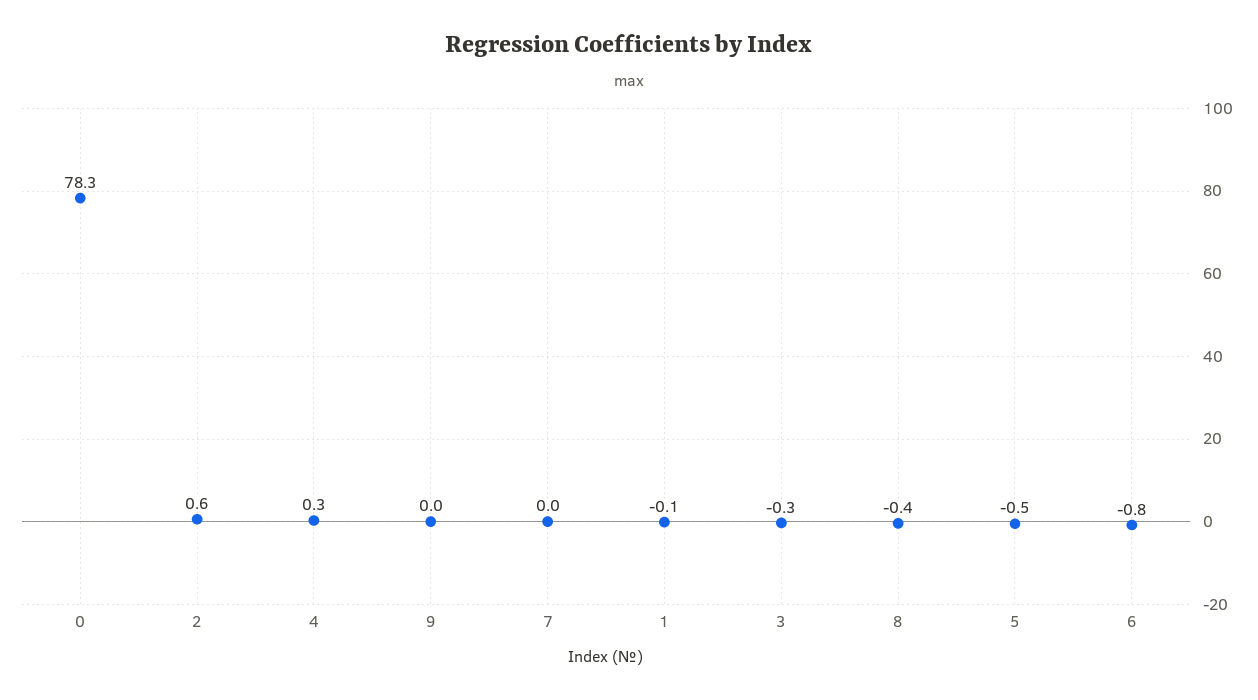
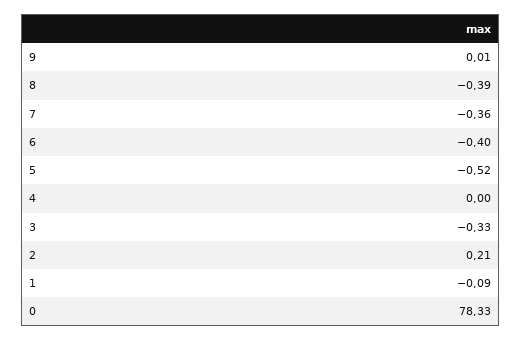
2: 0.6 -> 0.21
4: 0.3 -> 0
7: 0 -> -0.36
6: -0.8 -> -0.4

